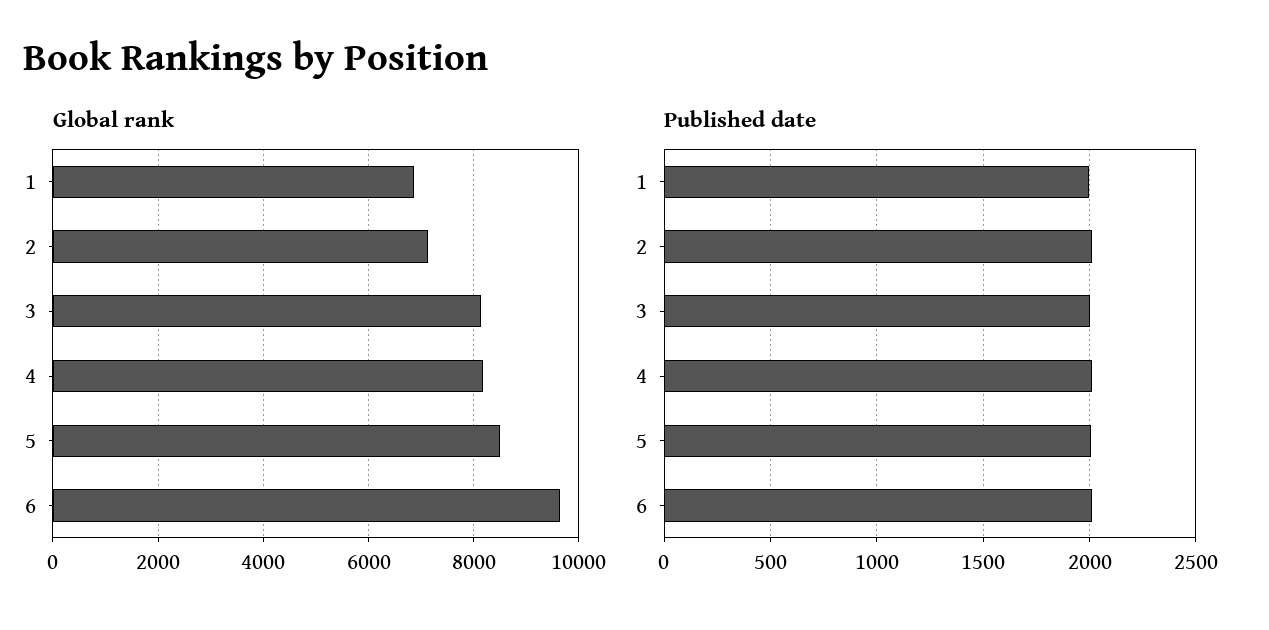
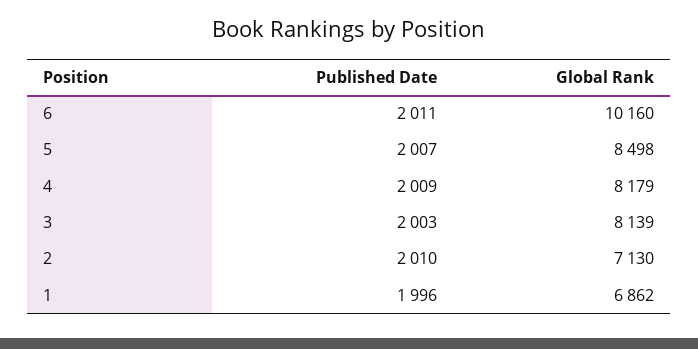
Global rank, 6: 9600 -> 10160

